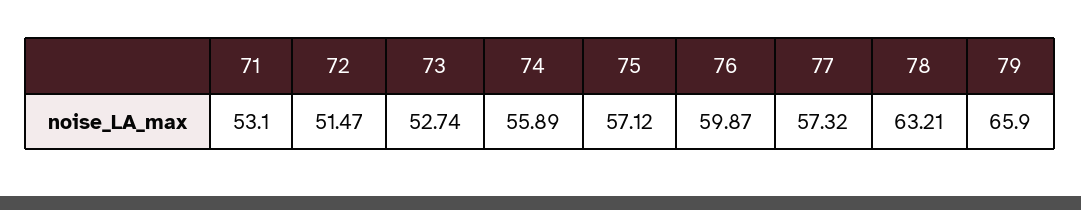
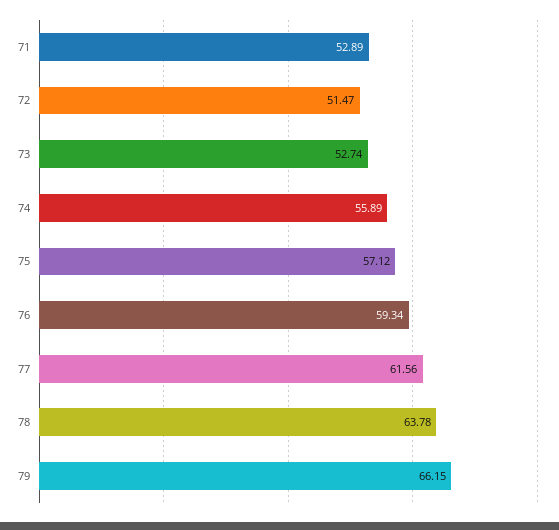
71: 53.1 -> 52.89
76: 59.87 -> 59.34
77: 57.32 -> 61.56
78: 63.21 -> 63.78
79: 65.9 -> 66.15

